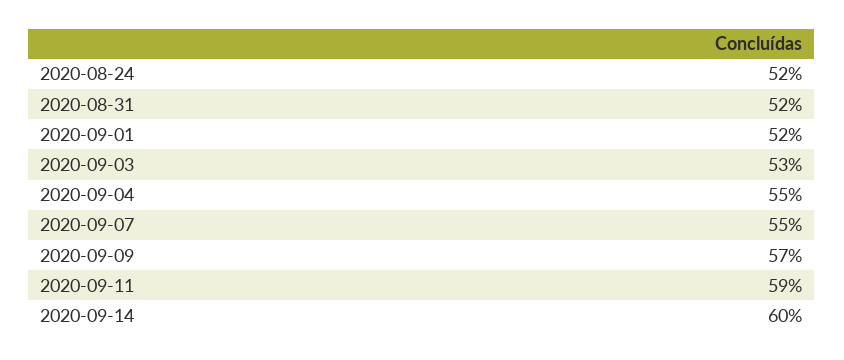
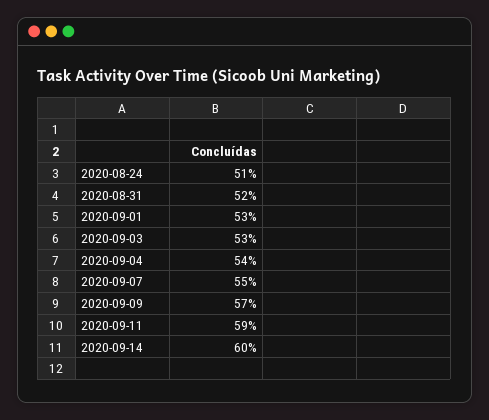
2020-08-24: 52 -> 51
2020-09-01: 52 -> 53
2020-09-04: 55 -> 54

